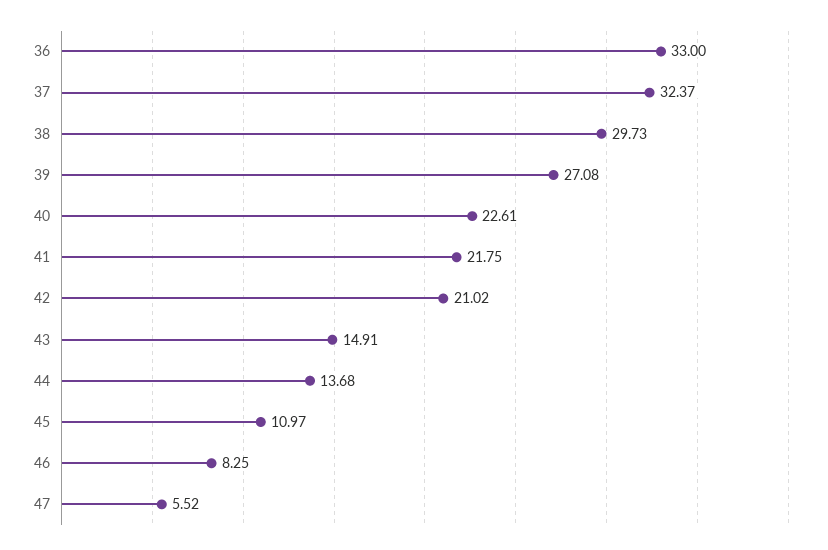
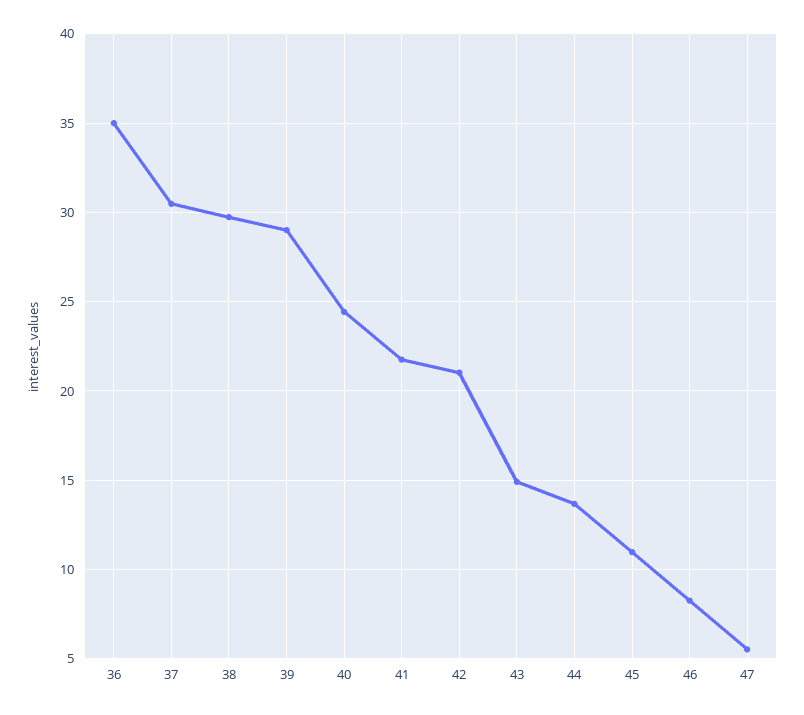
36: 33 -> 35
37: 32.37 -> 30.5
39: 27.08 -> 29
40: 22.61 -> 24.5

